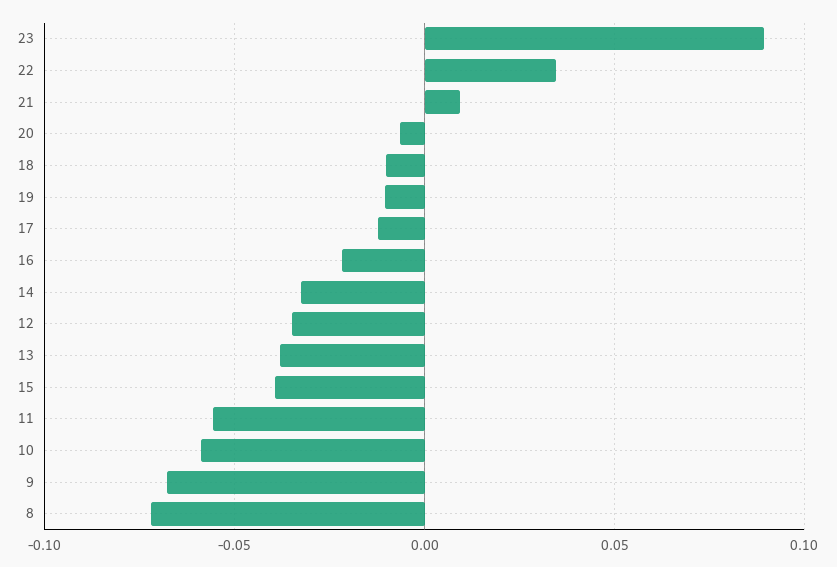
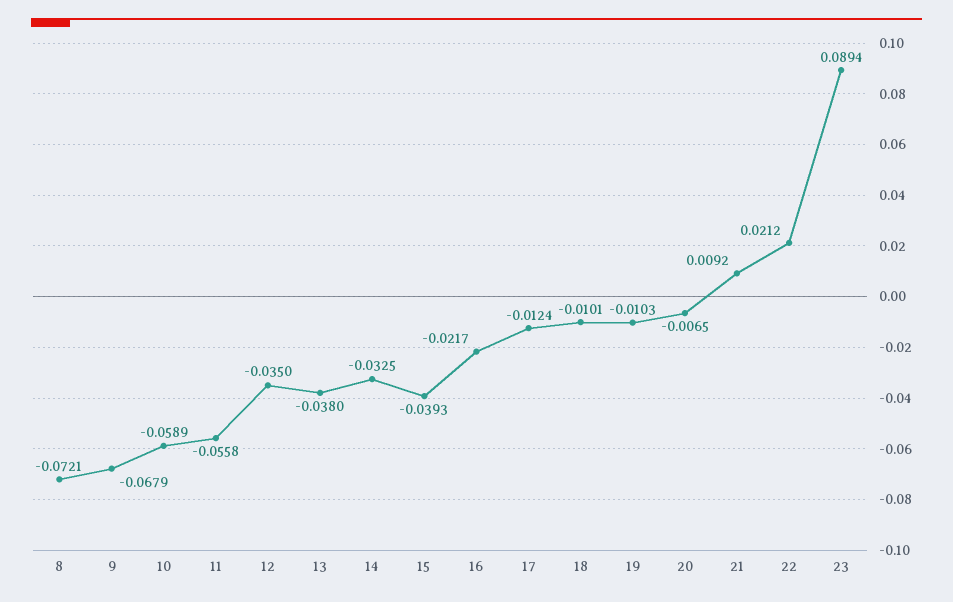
22: 0.035 -> 0.0212

